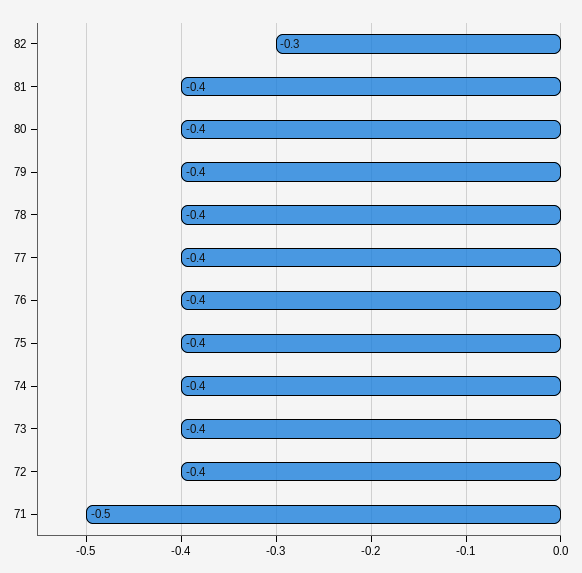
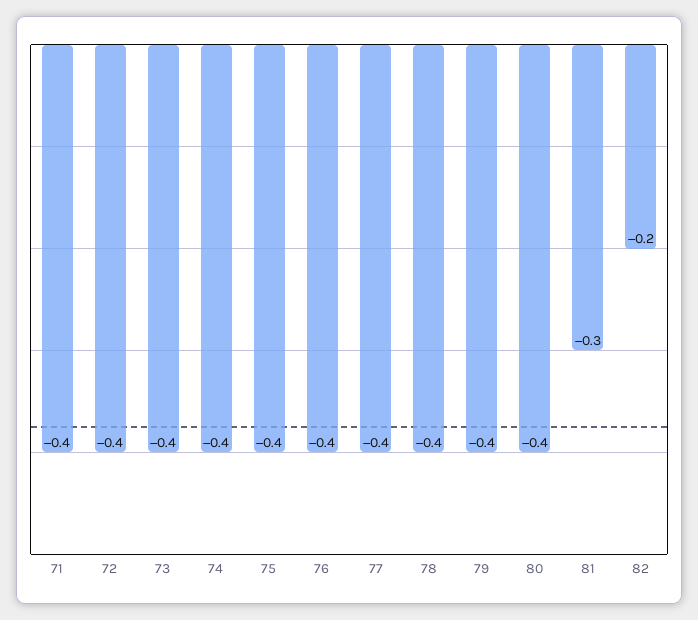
82: -0.3 -> -0.2
81: -0.4 -> -0.3
71: -0.5 -> -0.4

